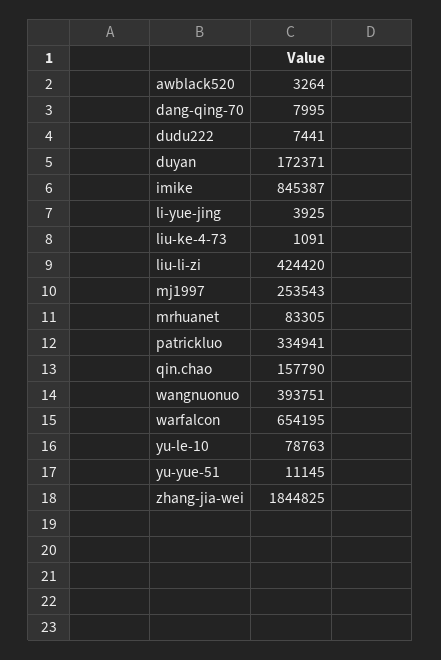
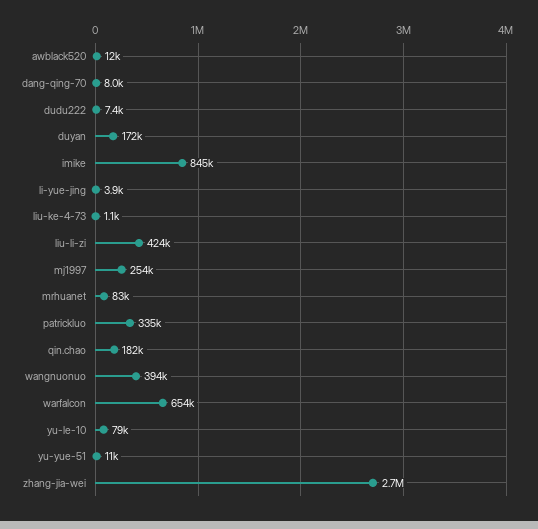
awblack520: 3264 -> 12000
qin.chao: 157790 -> 182000
zhang-jia-wei: 1844825 -> 2700000

